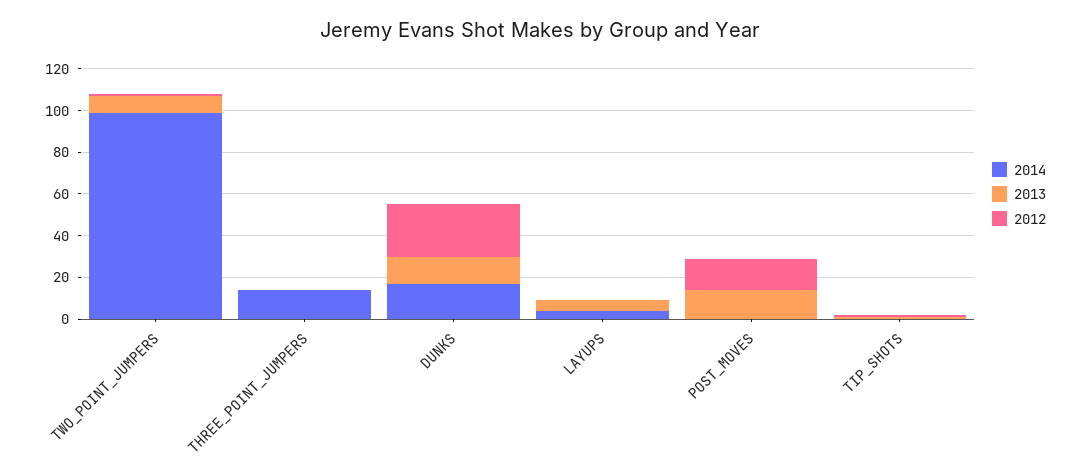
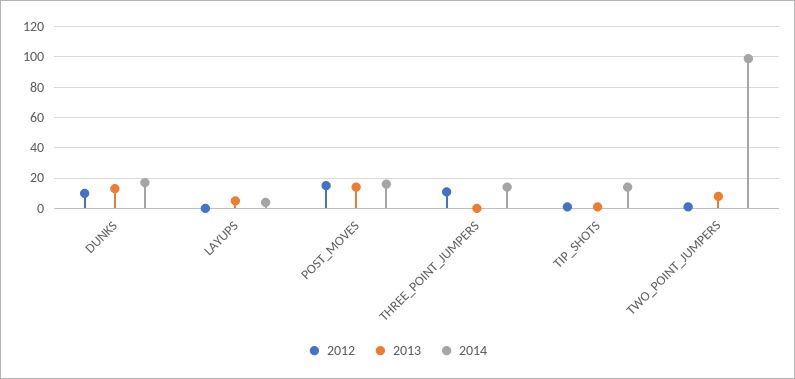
2012, THREE_POINT_JUMPERS: 0 -> 10
2012, DUNKS: 25 -> 10
2014, POST_MOVES: 0 -> 15
2014, TIP_SHOTS: 0 -> 15

